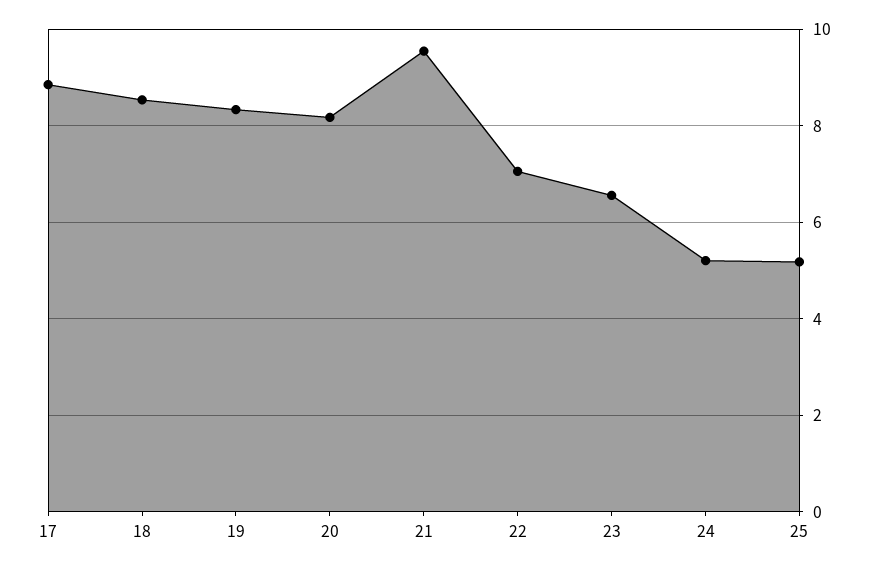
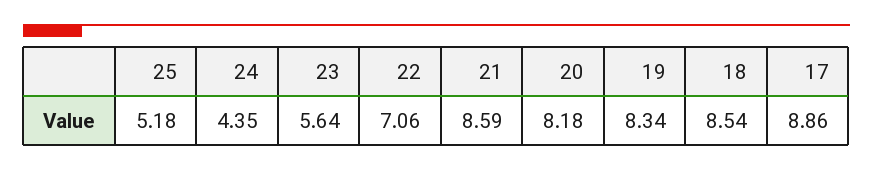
21: 9.6 -> 8.59
23: 6.6 -> 5.64
24: 5.2 -> 4.35

